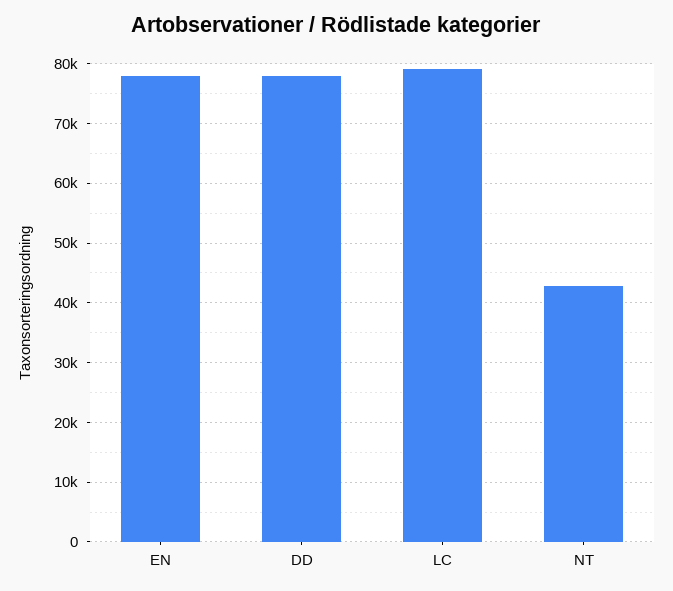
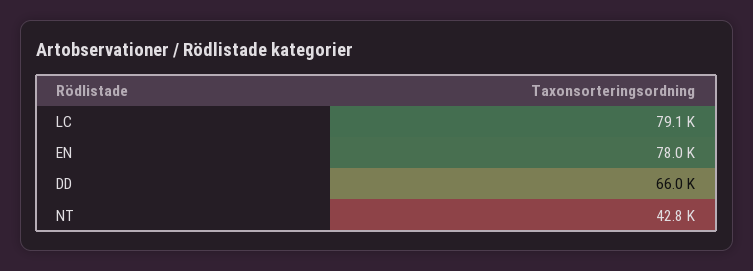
DD: 78000 -> 66000

